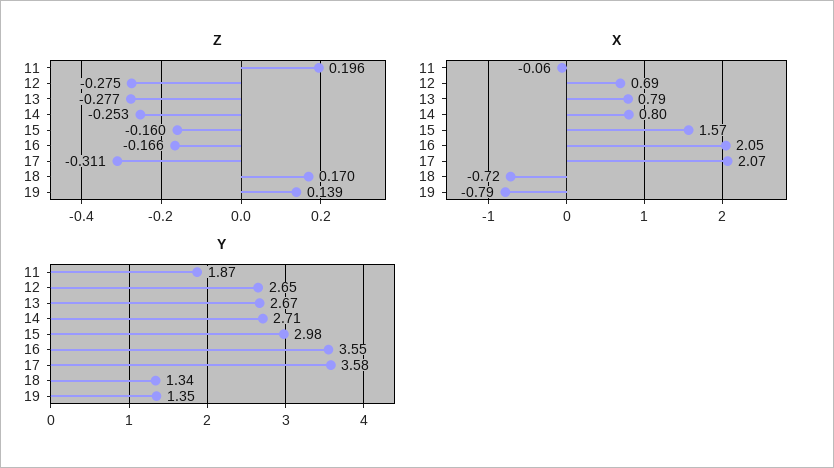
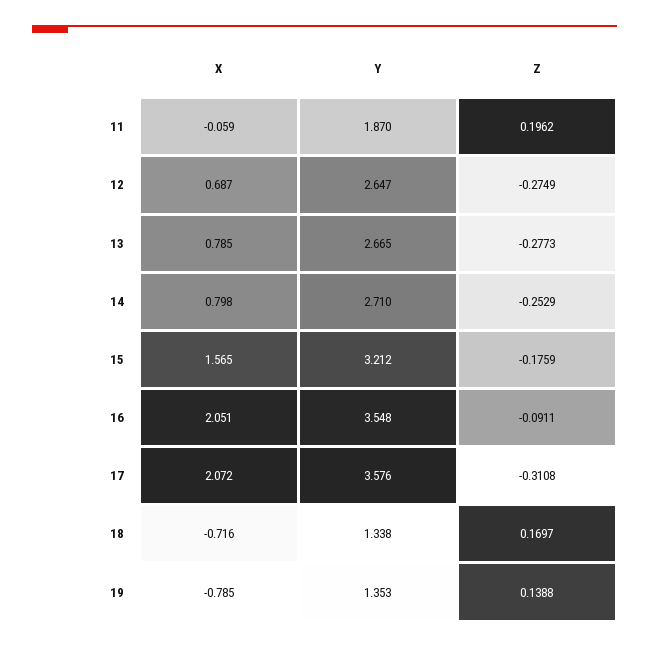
Z, 15: -0.16 -> -0.1759
Z, 16: -0.166 -> -0.0911
Y, 15: 2.98 -> 3.212

